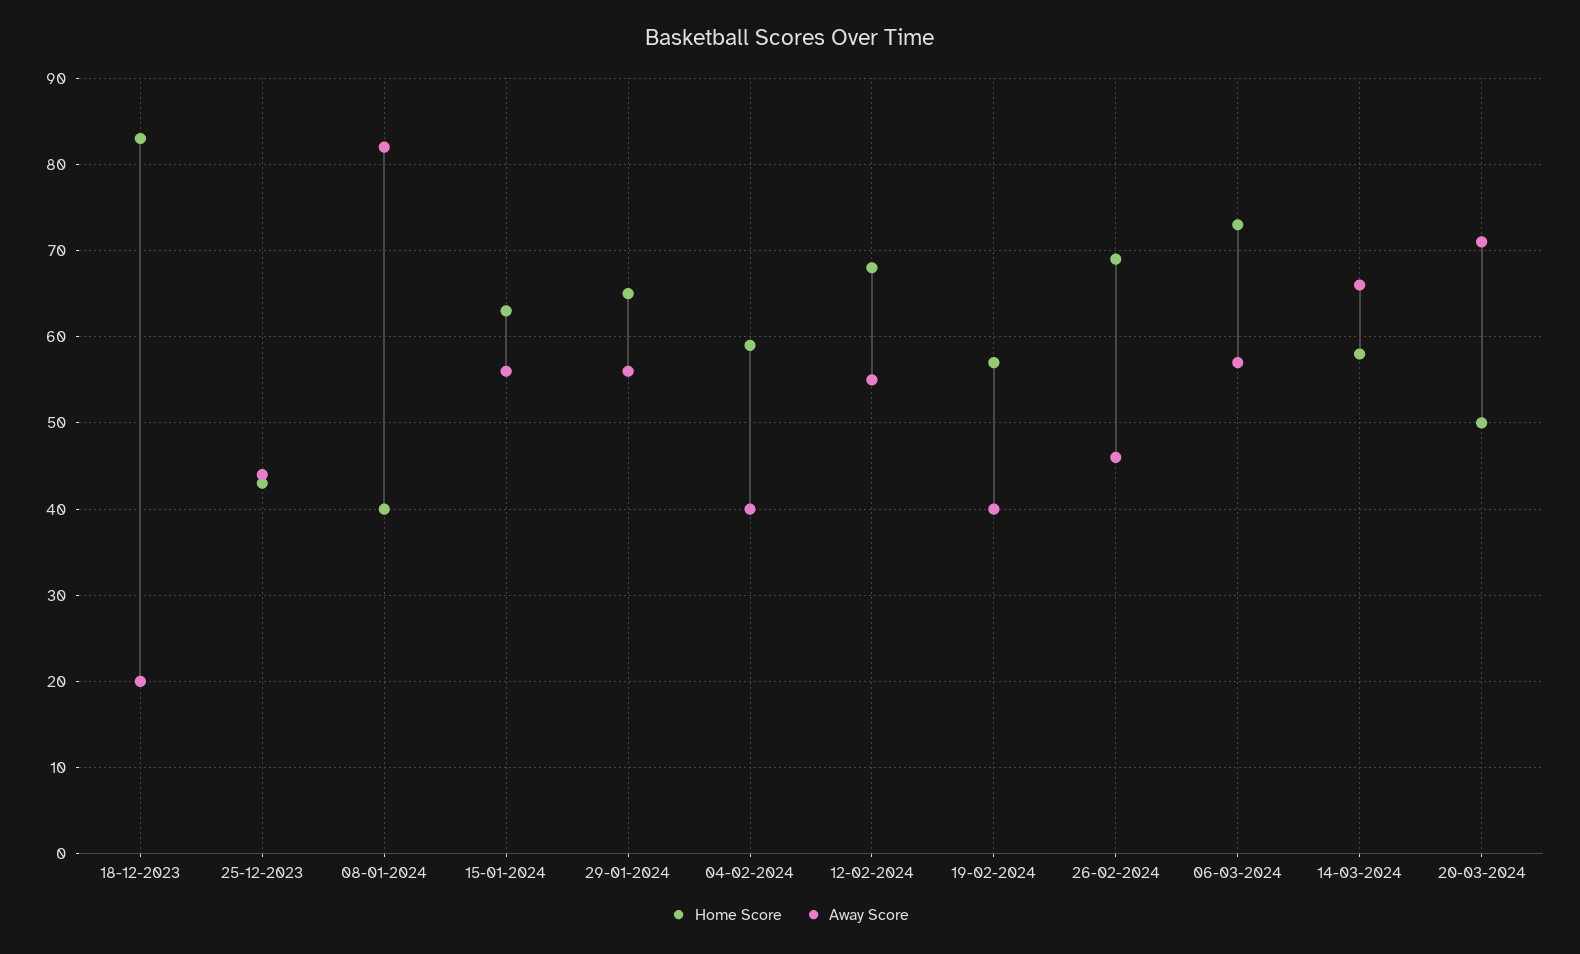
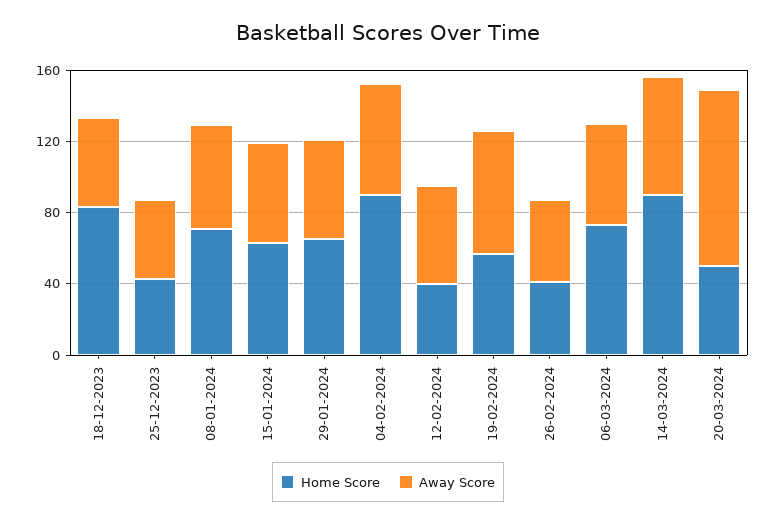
Away Score, 18-12-2023: 20 -> 50
Home Score, 08-01-2024: 40 -> 70
Away Score, 08-01-2024: 82 -> 60
Home Score, 04-02-2024: 59 -> 90
Away Score, 04-02-2024: 40 -> 60
Home Score, 12-02-2024: 68 -> 40
Away Score, 19-02-2024: 40 -> 70
Home Score, 26-02-2024: 69 -> 40
Home Score, 14-03-2024: 58 -> 90
Away Score, 20-03-2024: 71 -> 100

